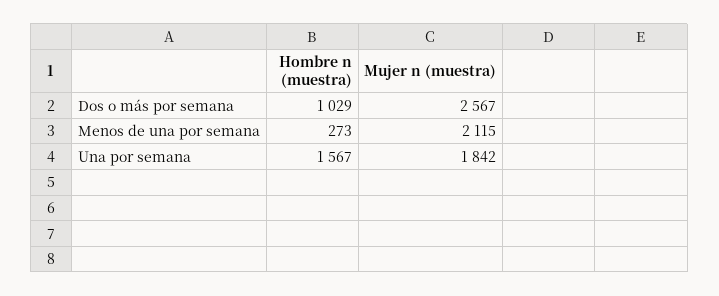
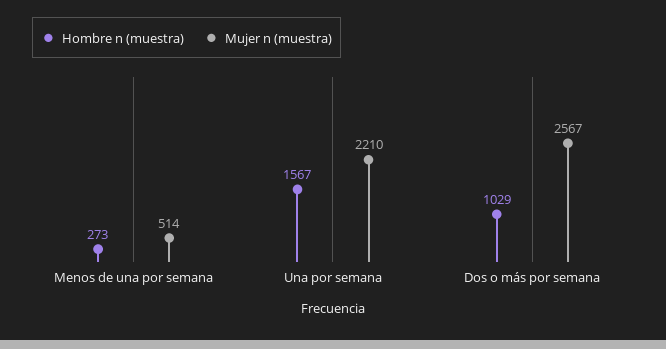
Mujer n (muestra), Menos de una por semana: 2115 -> 514
Mujer n (muestra), Una por semana: 1842 -> 2210

